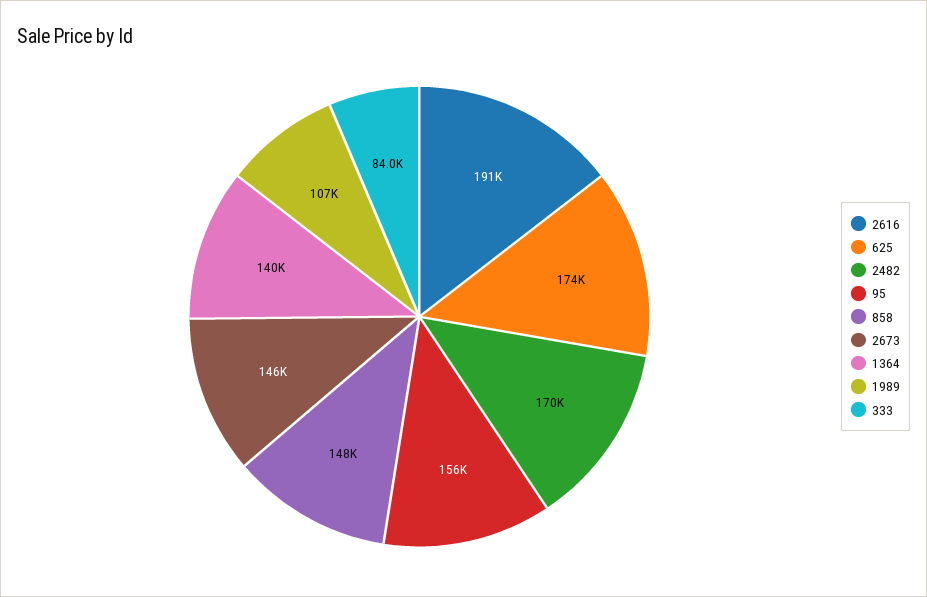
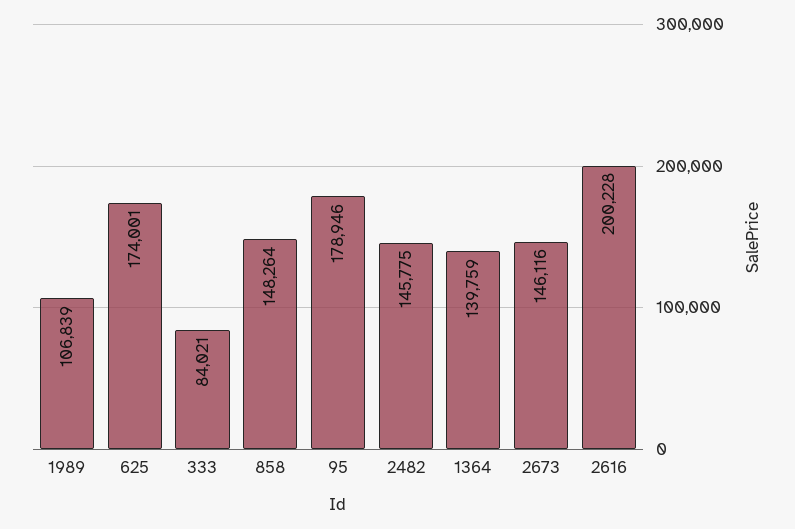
2616: 191000 -> 200228
2482: 170000 -> 145775
95: 156000 -> 178946

